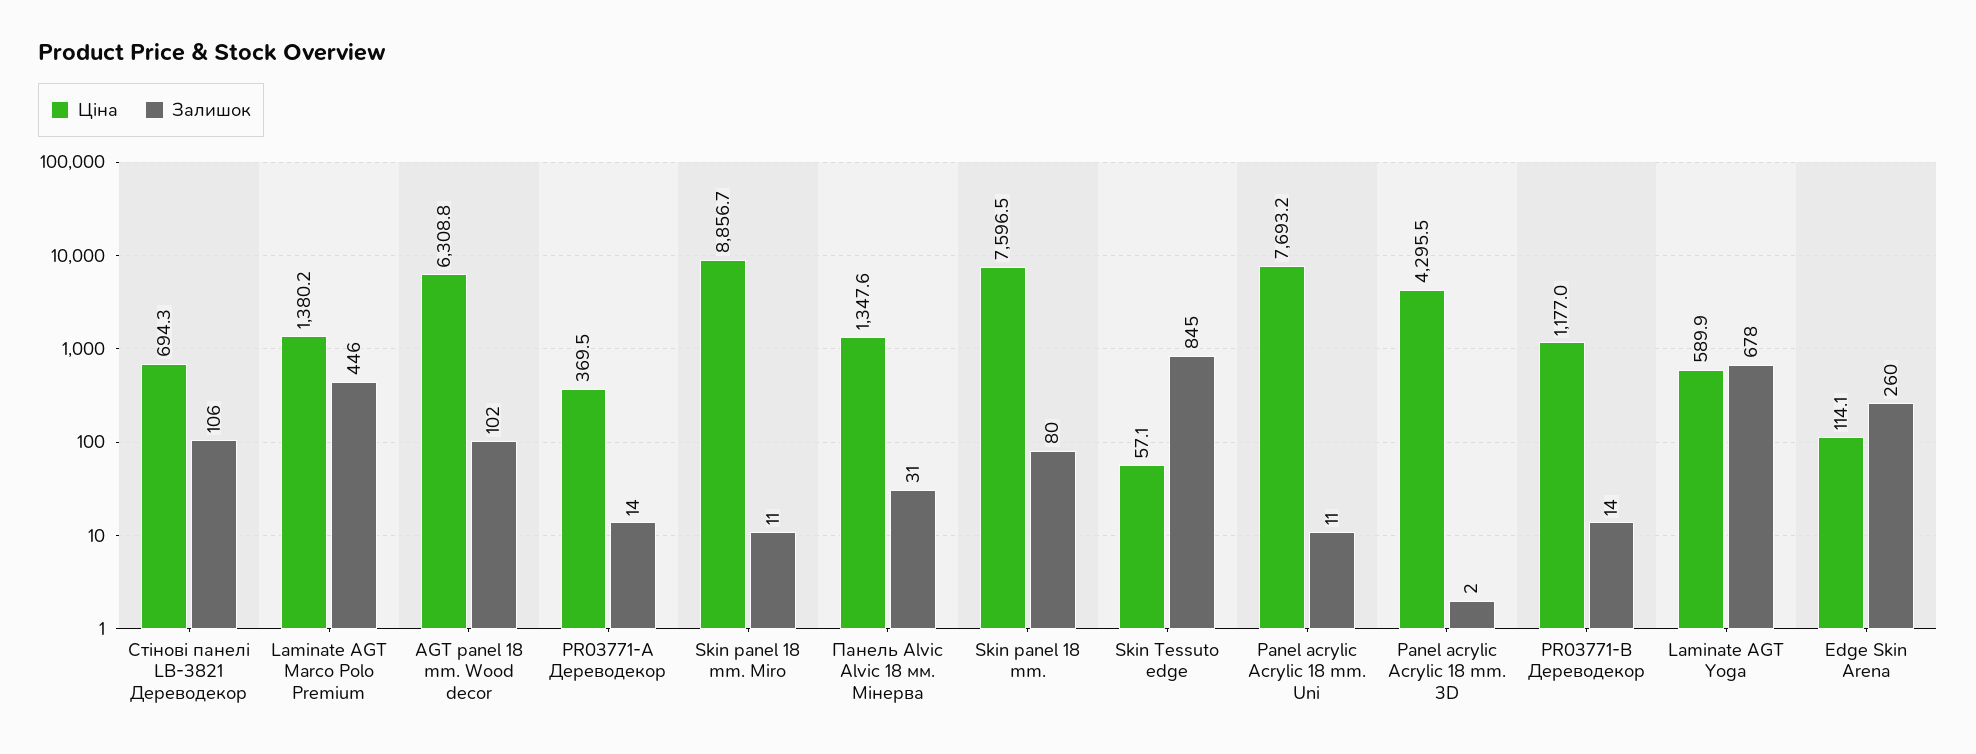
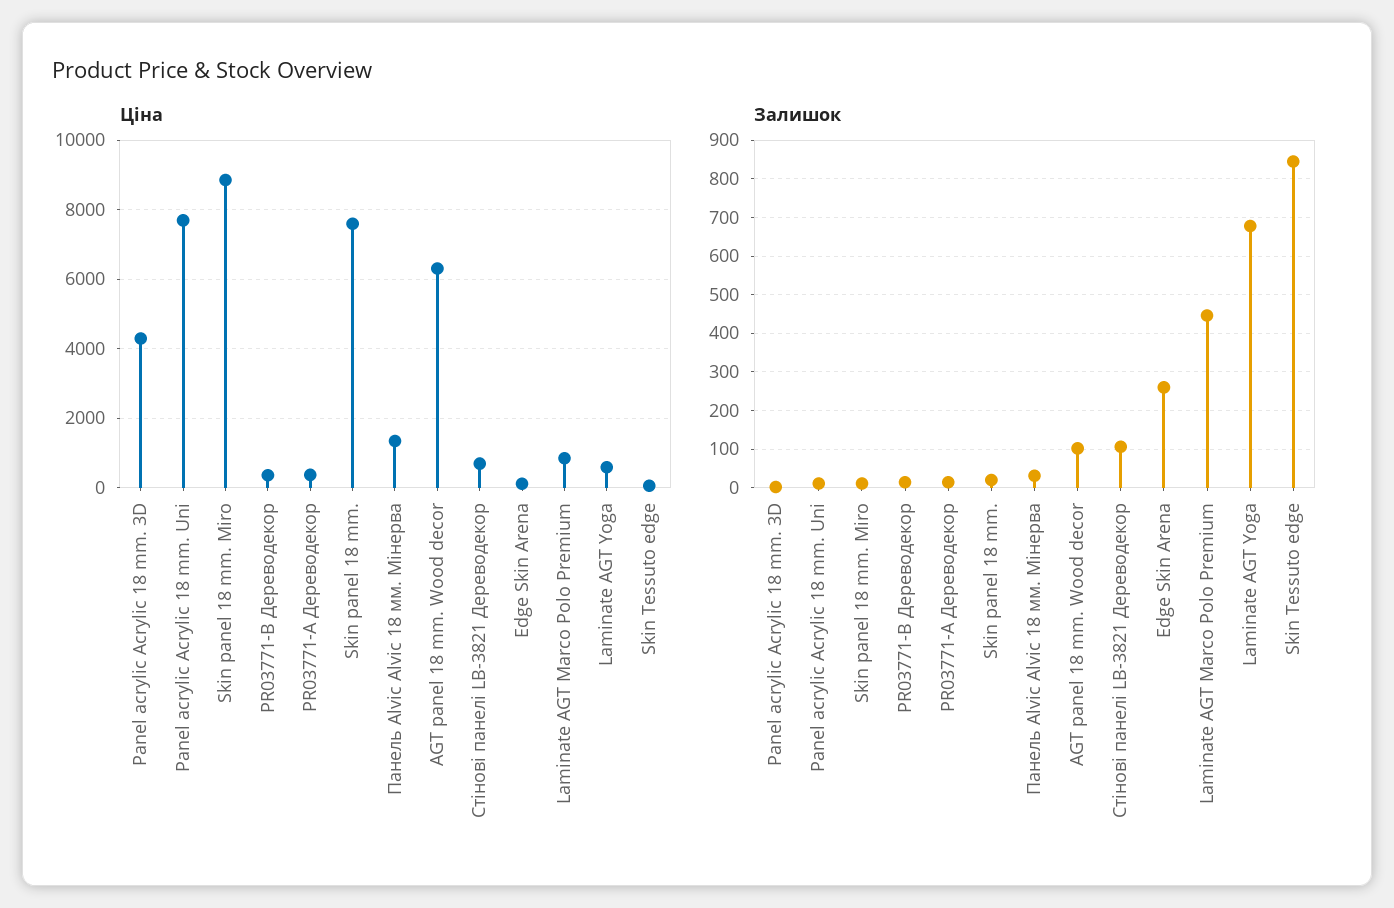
Ціна, Laminate AGT Marco Polo Premium: 1380.2 -> 800
Залишок, Skin panel 18 mm.: 80 -> 20
Ціна, PR03771-B Дереводекор: 1177 -> 400

